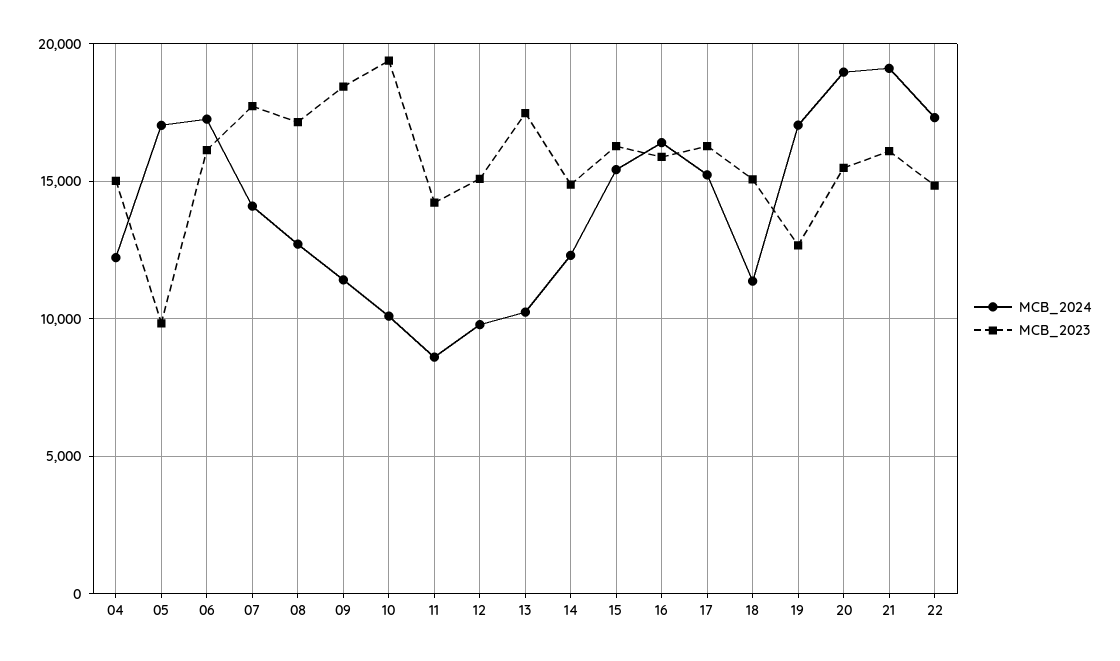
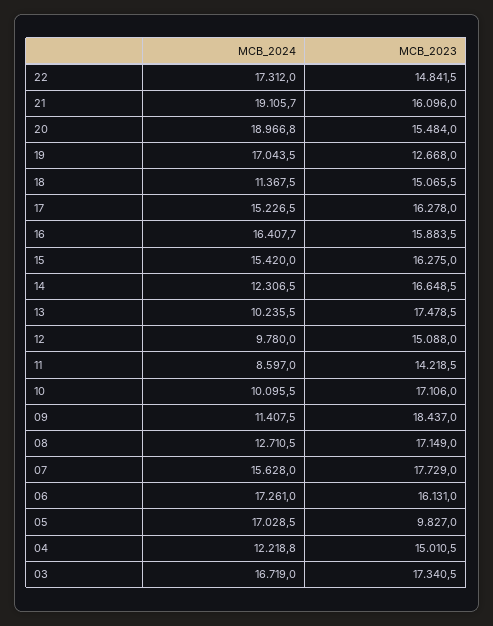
MCB_2024, 07: 14000 -> 15628
MCB_2023, 10: 19500 -> 17106
MCB_2023, 14: 15000 -> 16648.5
MCB_2024, 03: none -> 16719
MCB_2023, 03: none -> 17340.5

